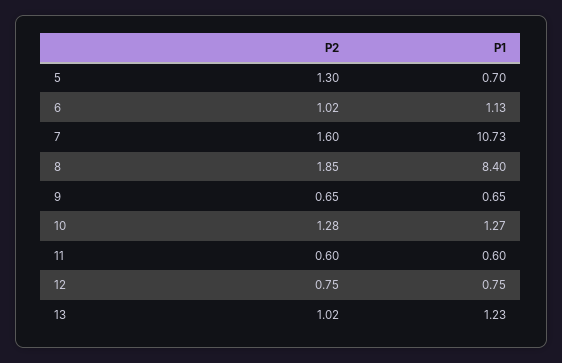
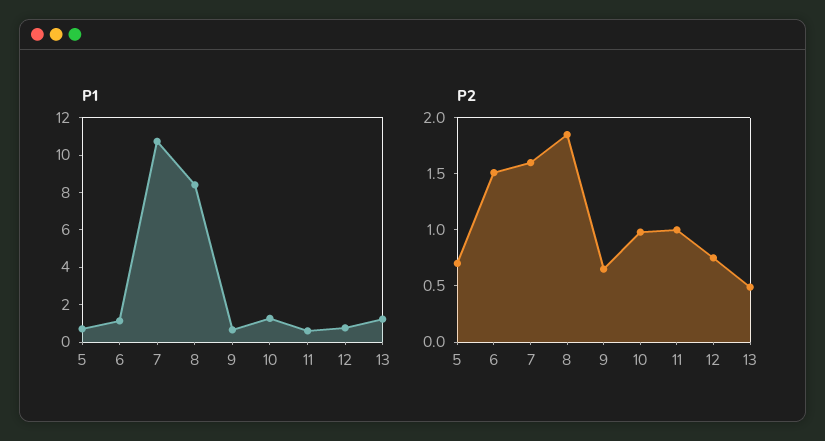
P2, 5: 1.3 -> 0.7
P2, 6: 1.02 -> 1.5
P2, 10: 1.28 -> 1
P2, 11: 0.6 -> 1
P2, 13: 1.02 -> 0.5

